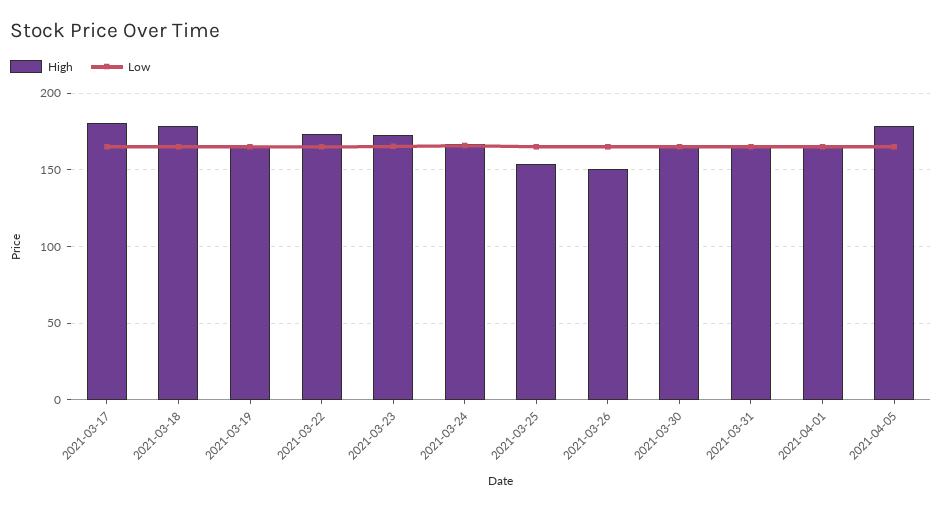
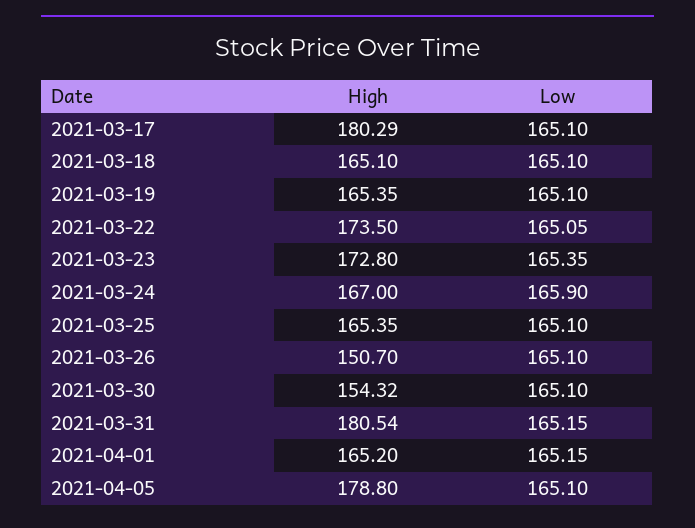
High, 2021-03-18: 180 -> 165.1
High, 2021-03-25: 155 -> 165.35
High, 2021-03-30: 165 -> 154.32
High, 2021-03-31: 165 -> 180.54

